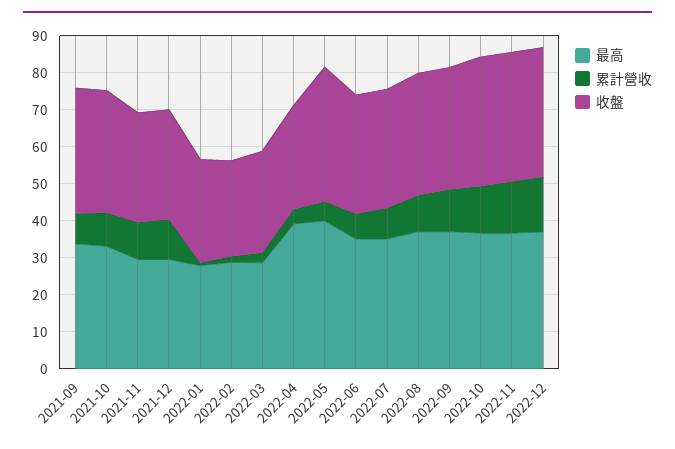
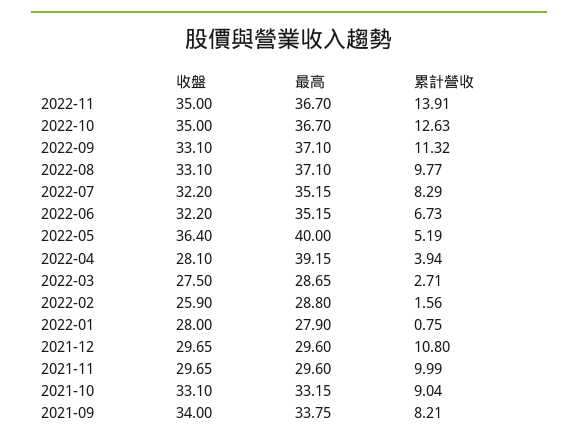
最高, 2022-12: 37.5 -> none
累計營收, 2022-12: 15 -> none
收盤, 2022-12: 35 -> none

